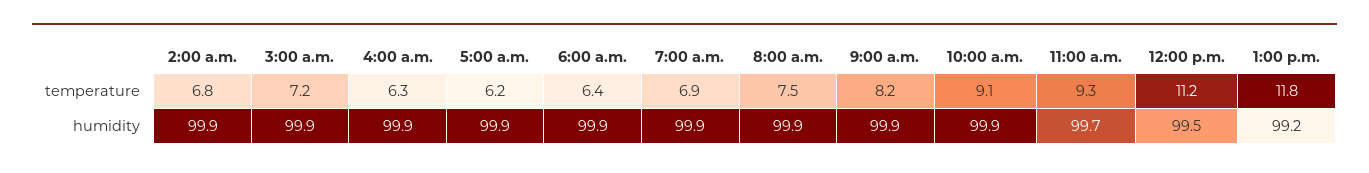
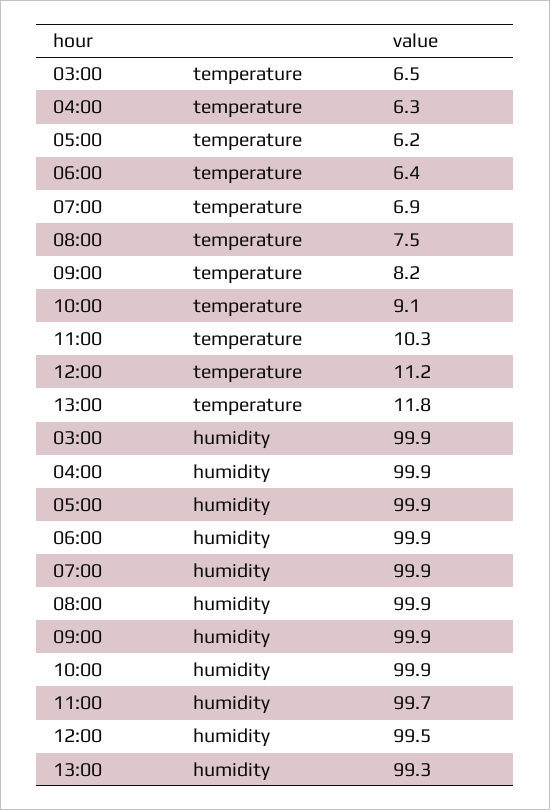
2:00 a.m., temperature: 6.8 -> none
3:00 a.m., temperature: 7.2 -> 6.5
11:00 a.m., temperature: 9.3 -> 10.3
2:00 a.m., humidity: 99.9 -> none
1:00 p.m., humidity: 99.2 -> 99.3

